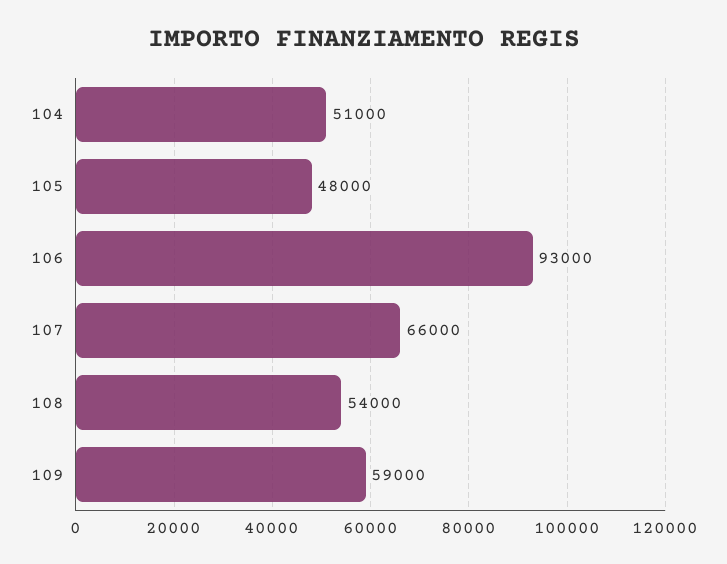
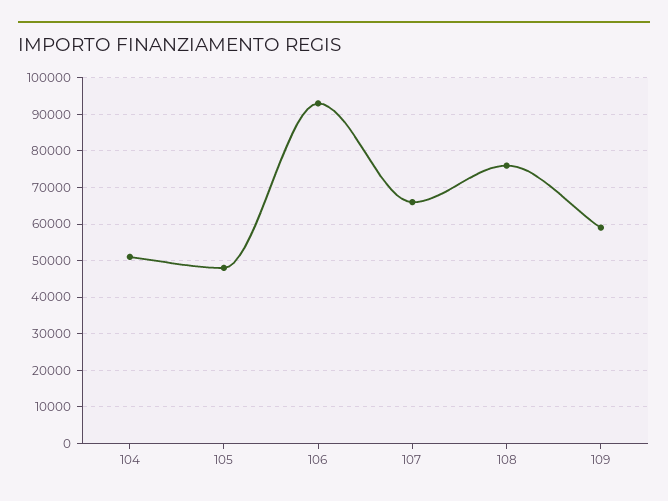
108: 54000 -> 76000

